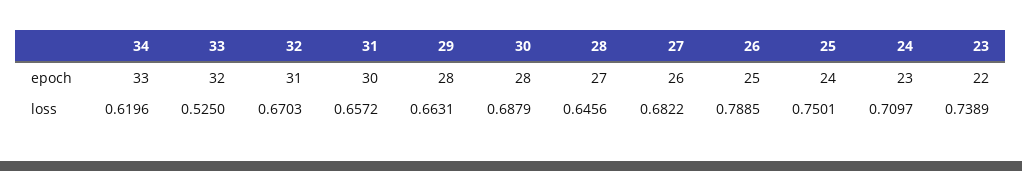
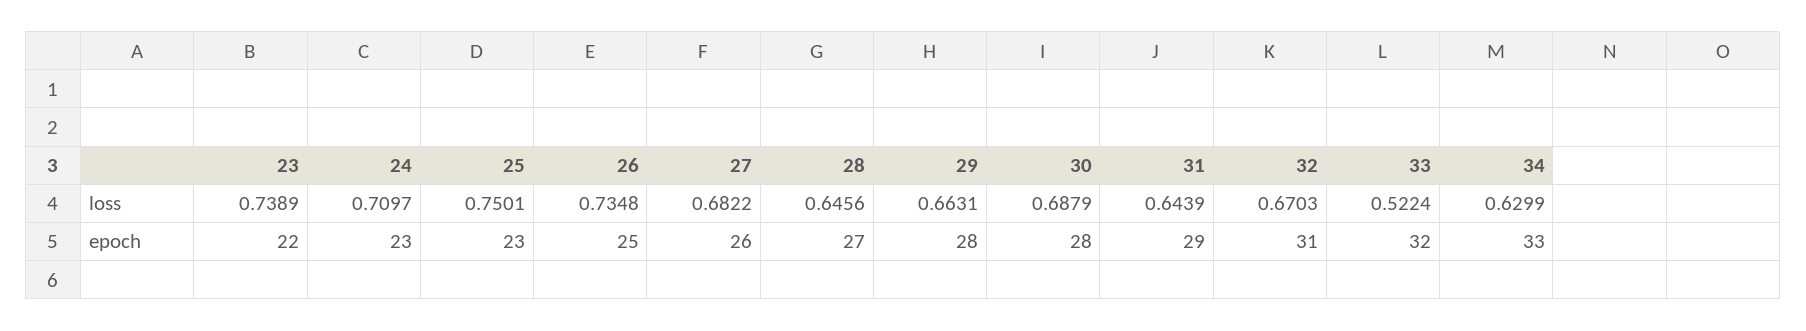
31, epoch: 30 -> 29
25, epoch: 24 -> 23
34, loss: 0.6196 -> 0.6299
33, loss: 0.525 -> 0.5224
31, loss: 0.6572 -> 0.6439
26, loss: 0.7885 -> 0.7348

